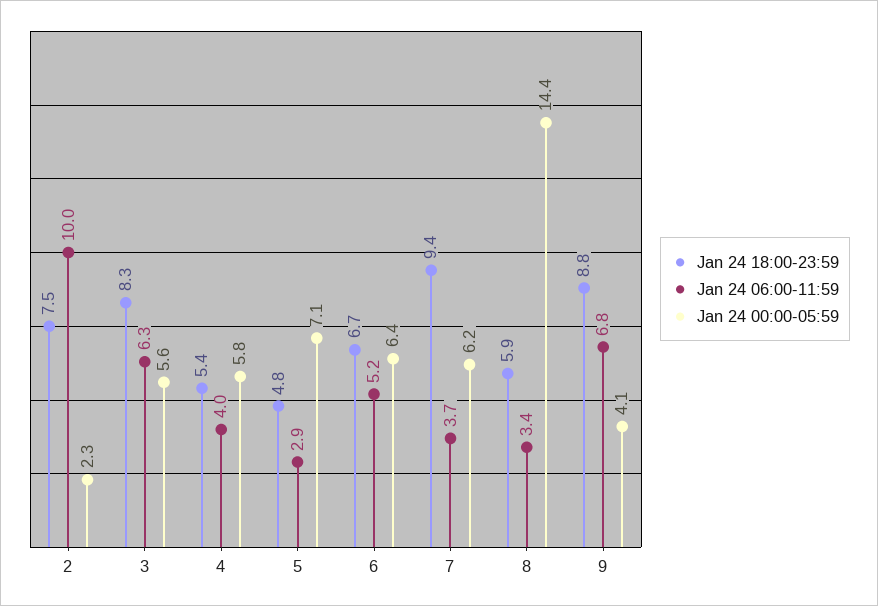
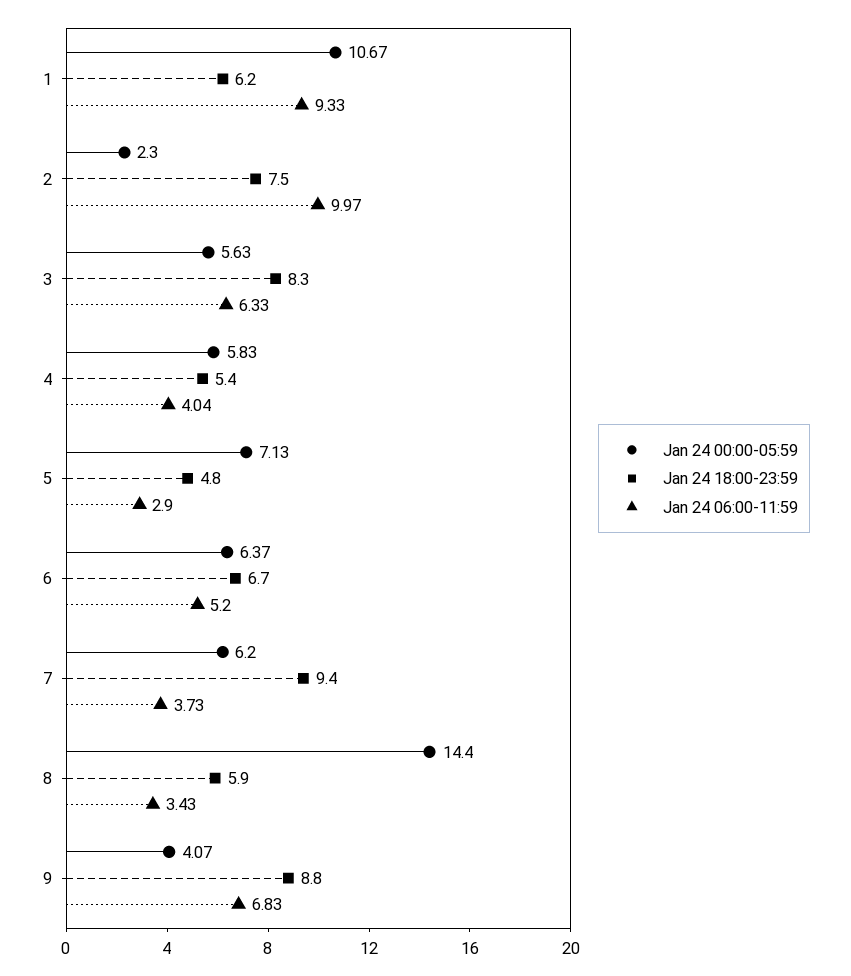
Jan 24 00:00-05:59, 1: none -> 10.67
Jan 24 18:00-23:59, 1: none -> 6.2
Jan 24 06:00-11:59, 1: none -> 9.33

